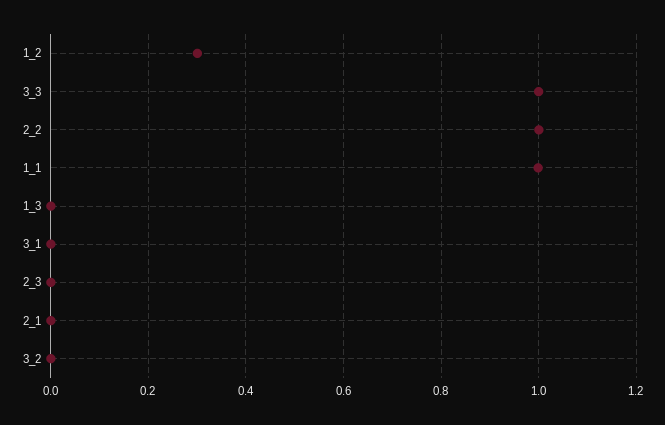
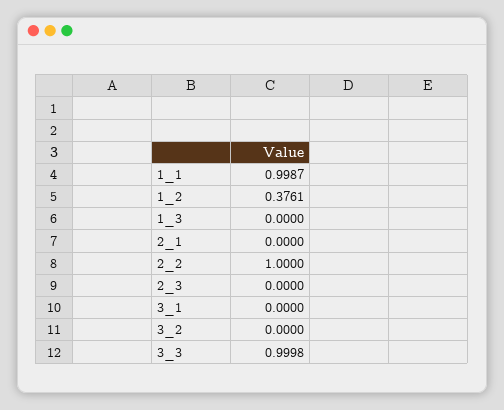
1_2: 0.3 -> 0.3761

